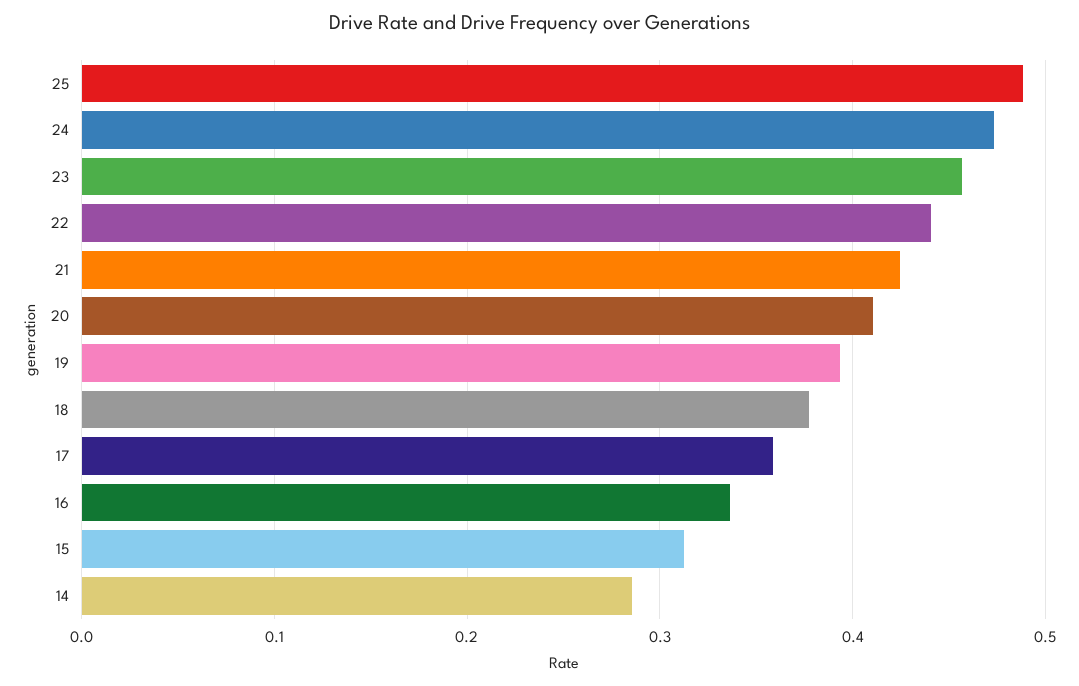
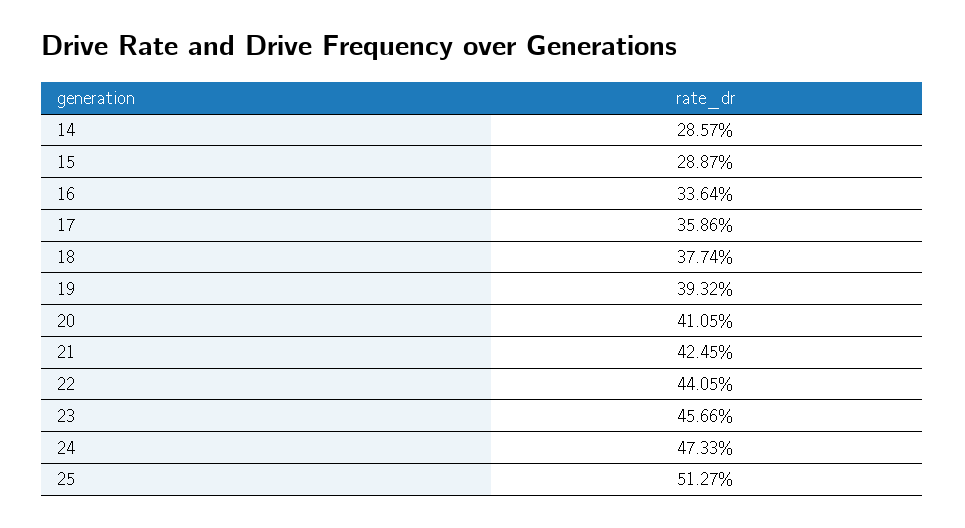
25: 0.49 -> 0.5127
15: 0.31 -> 0.2887

